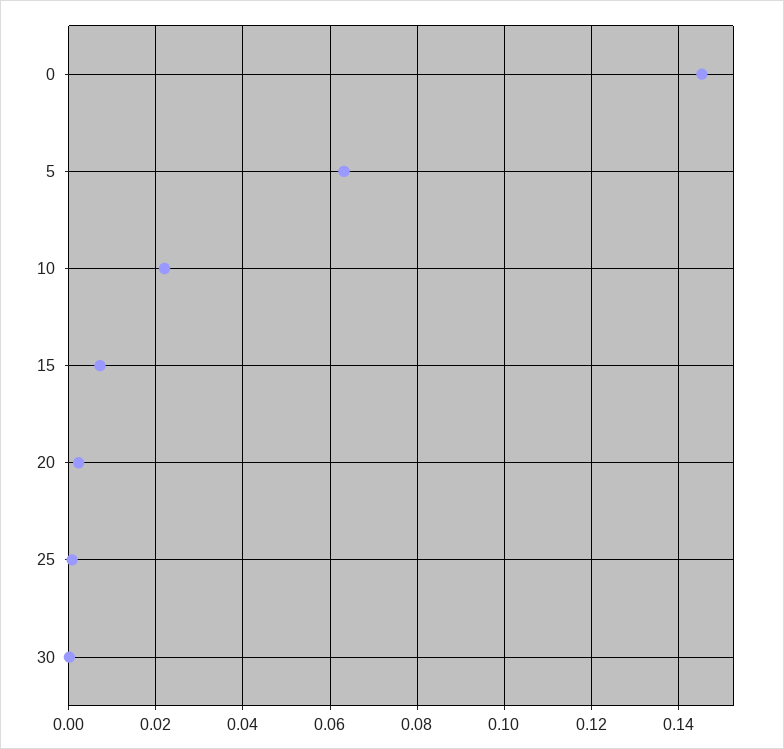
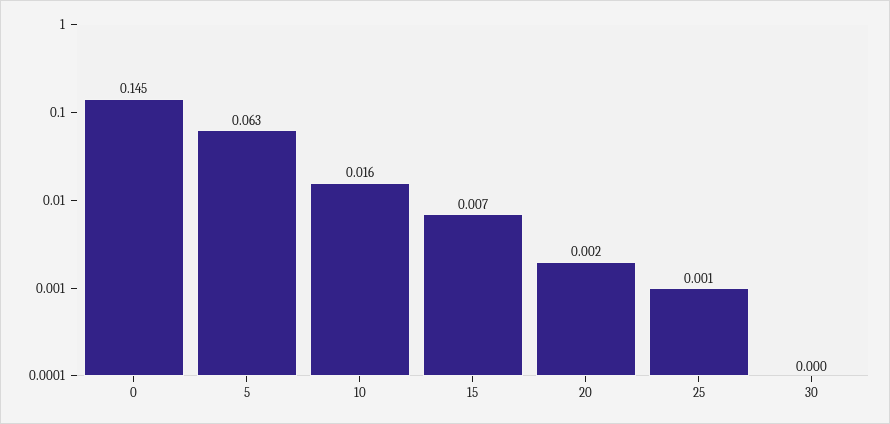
10: 0.022 -> 0.016

